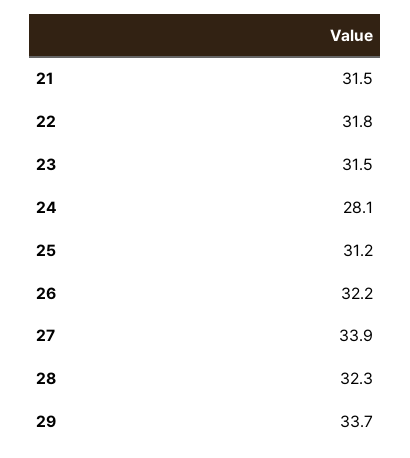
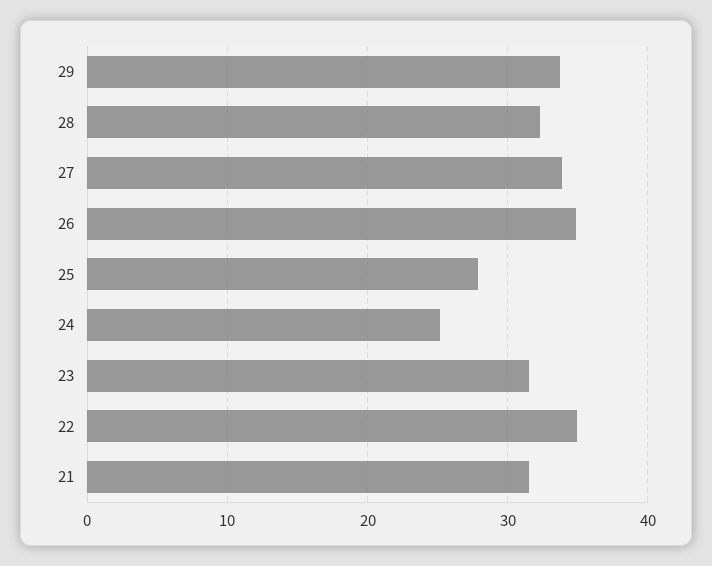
22: 31.8 -> 35
24: 28.1 -> 25
25: 31.2 -> 28
26: 32.2 -> 35

